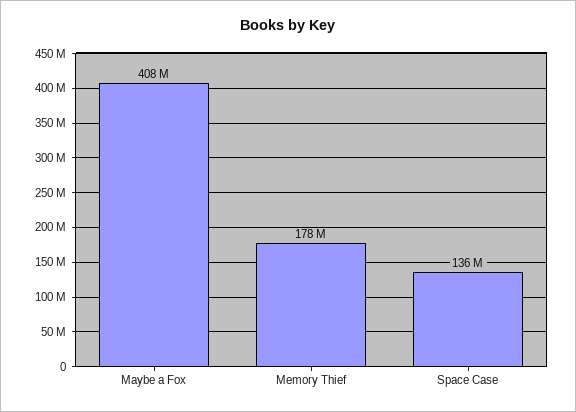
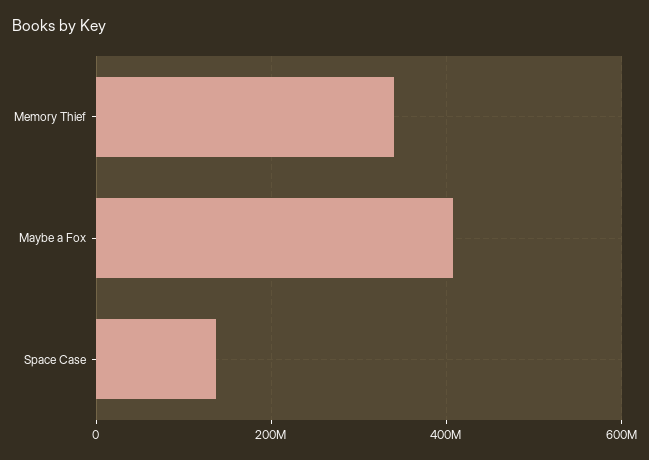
Memory Thief: 178000000 -> 340000000

